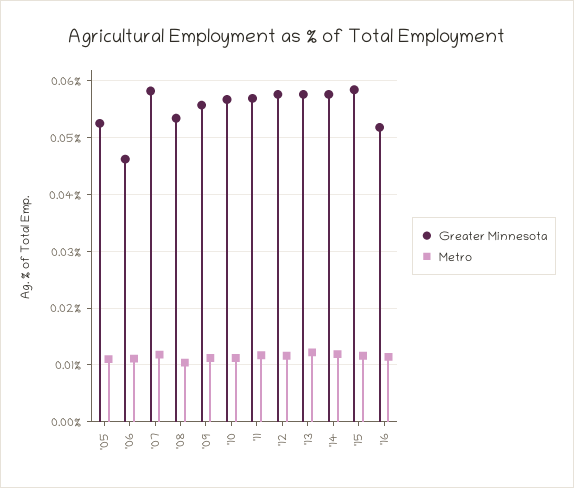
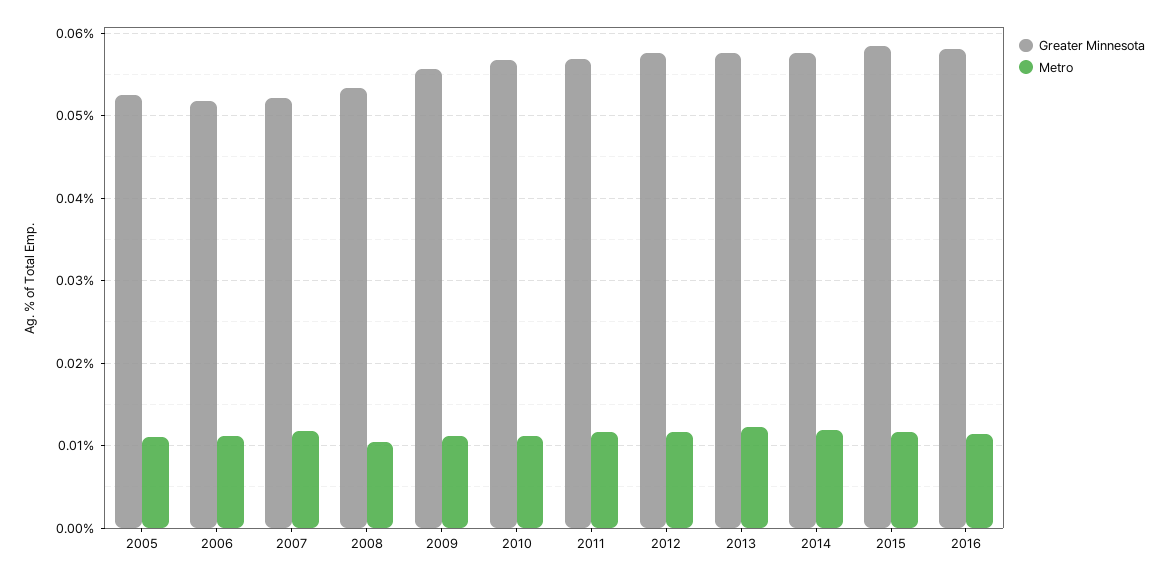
Greater Minnesota, '06: 0.046 -> 0.052
Greater Minnesota, '07: 0.058 -> 0.052
Greater Minnesota, '16: 0.052 -> 0.058

